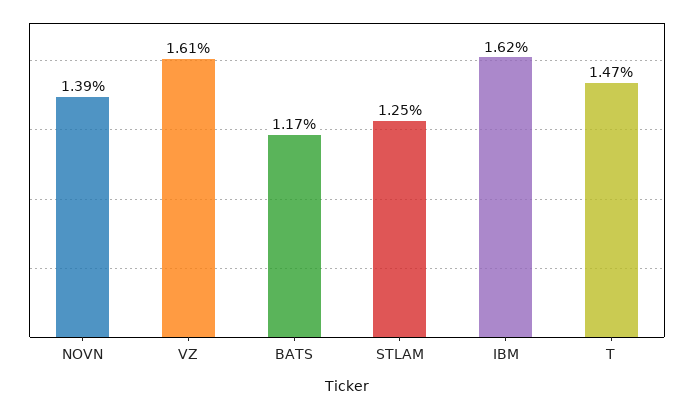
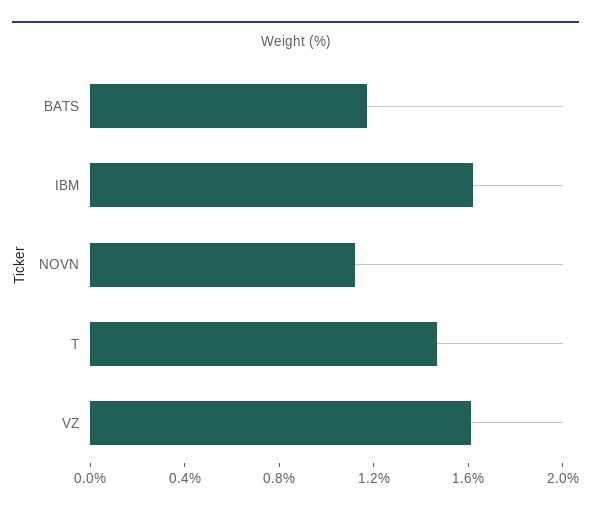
NOVN: 1.39 -> 1.1
STLAM: 1.25 -> none

